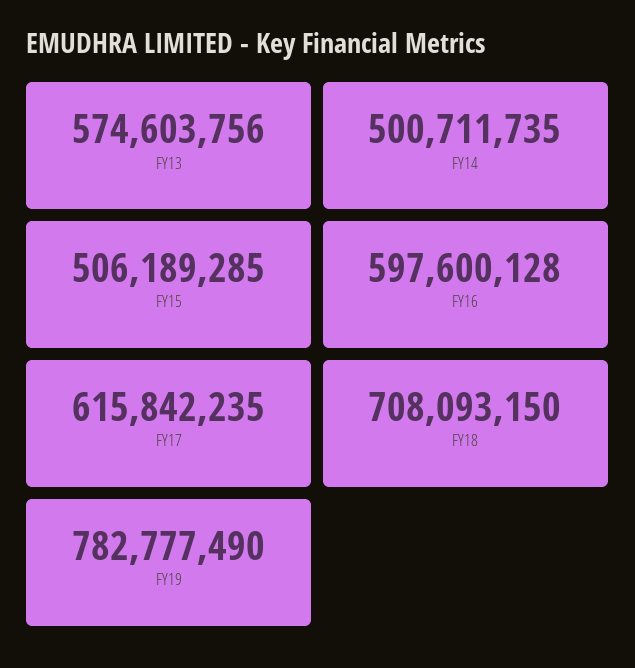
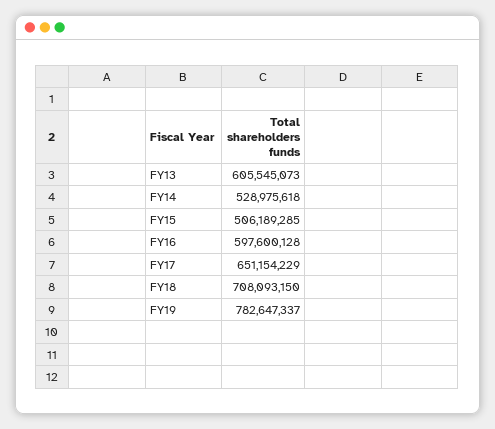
FY13: 574603756 -> 605545073
FY14: 500711735 -> 528975618
FY17: 615842235 -> 651154229
FY19: 782777490 -> 782647337

